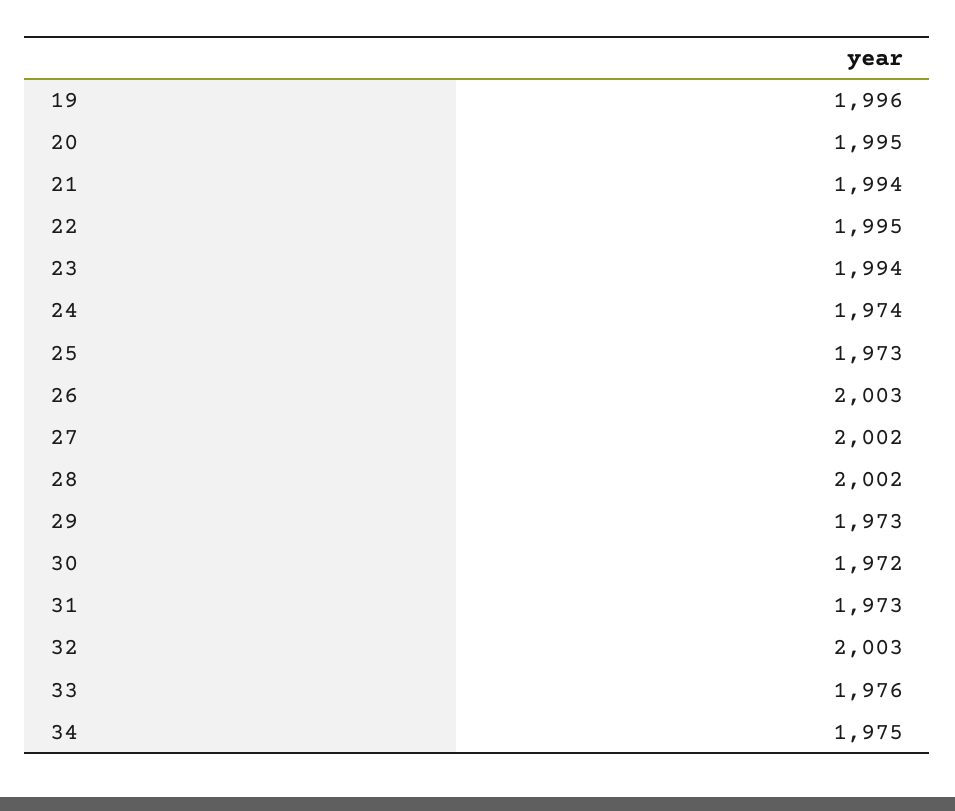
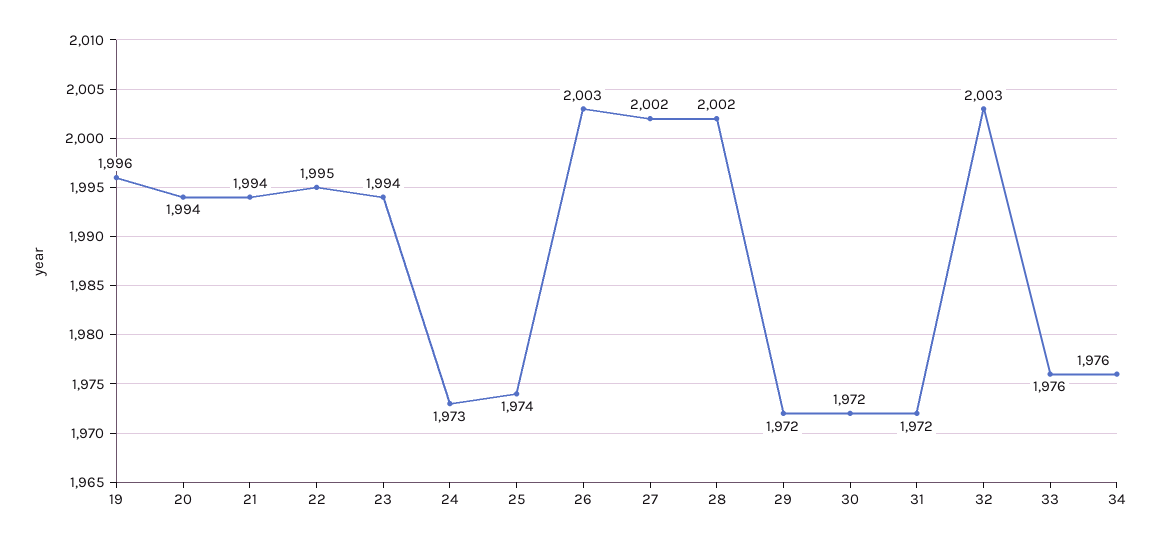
20: 1995 -> 1994
24: 1974 -> 1973
25: 1973 -> 1974
29: 1973 -> 1972
31: 1973 -> 1972
34: 1975 -> 1976

